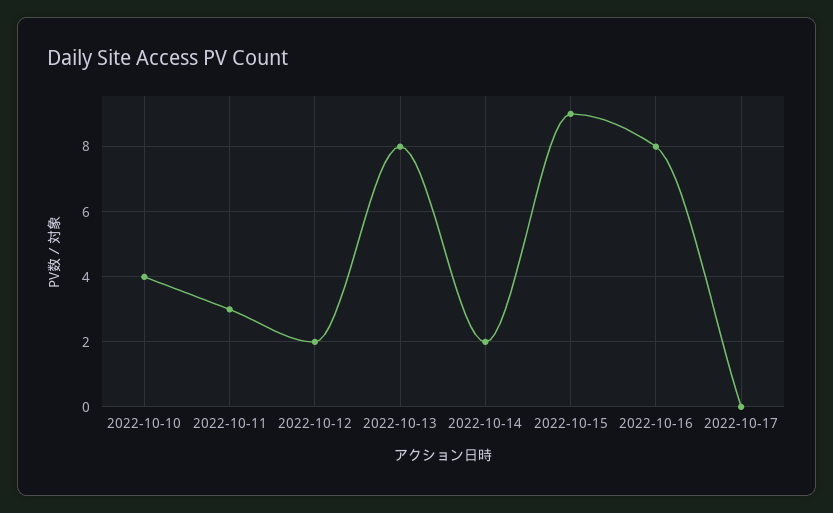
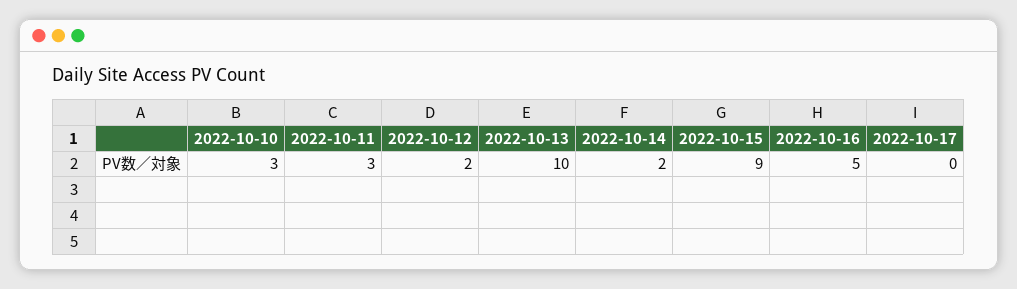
2022-10-10: 4 -> 3
2022-10-13: 8 -> 10
2022-10-16: 8 -> 5

